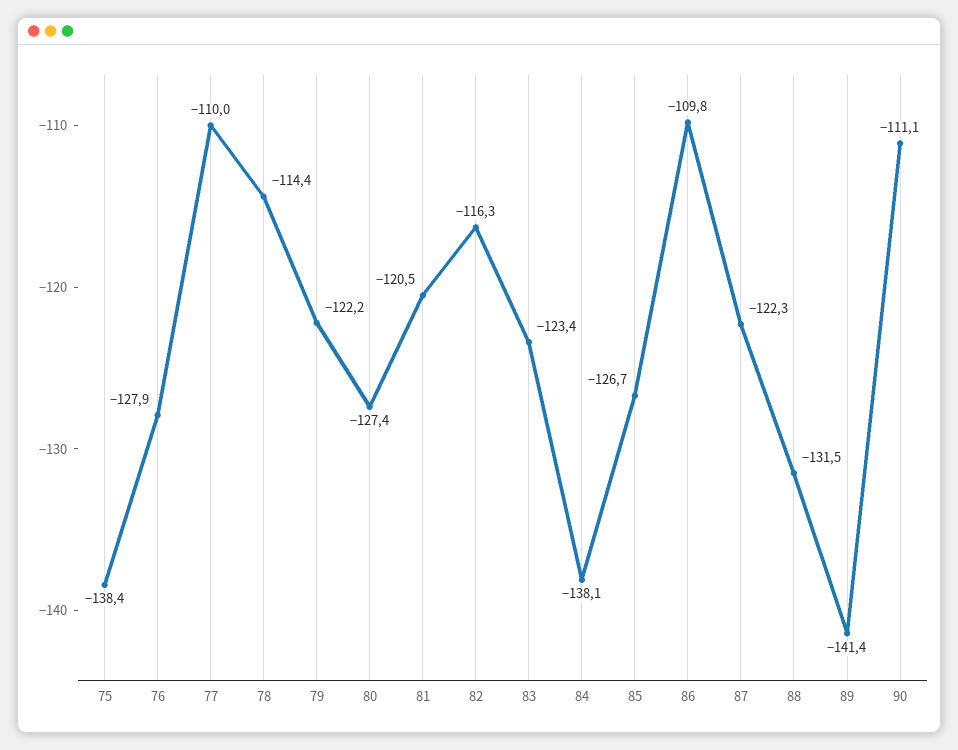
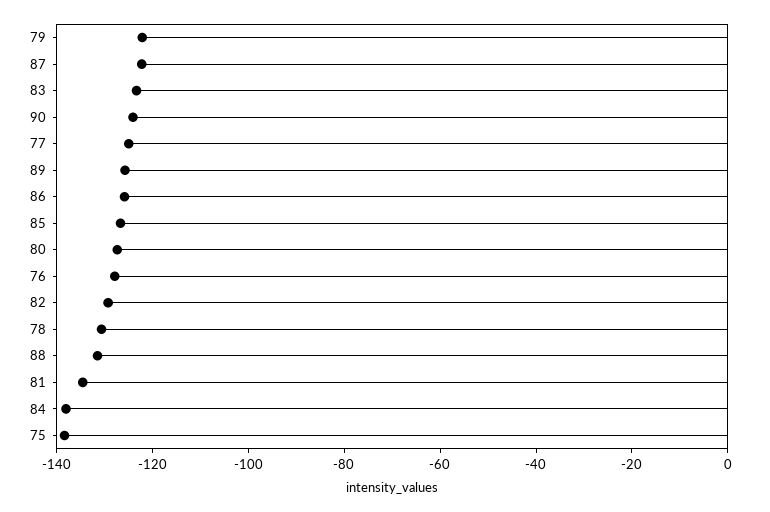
77: -110 -> -125
78: -114.4 -> -130
81: -120.5 -> -135
82: -116.3 -> -130
86: -109.8 -> -125
89: -141.4 -> -125
90: -111.1 -> -125

